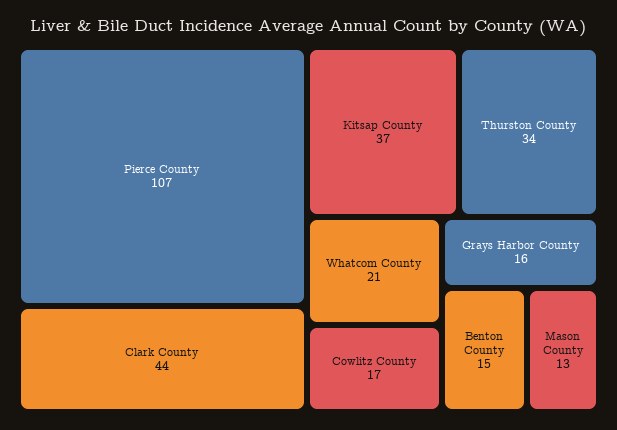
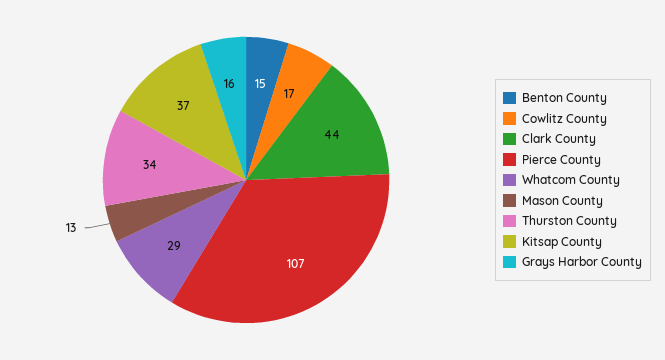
Whatcom County: 21 -> 29

